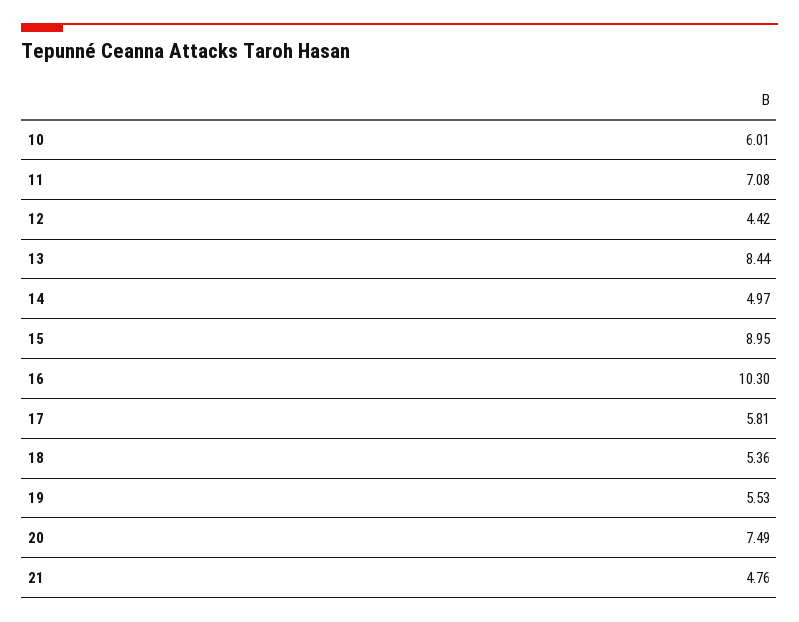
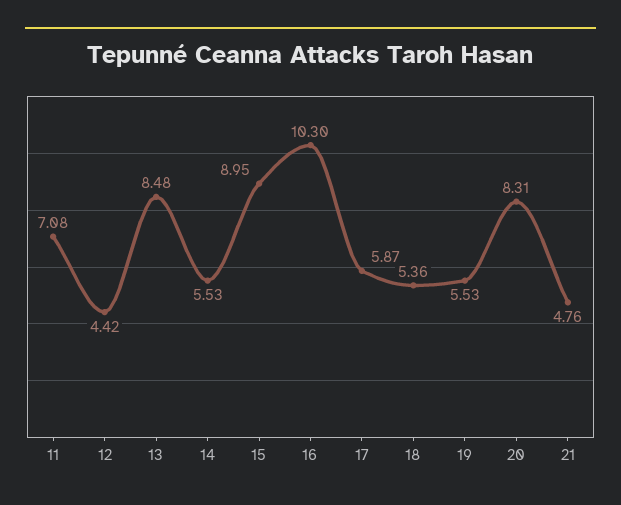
10: 6.01 -> none
13: 8.44 -> 8.48
14: 4.97 -> 5.53
17: 5.81 -> 5.87
20: 7.49 -> 8.31

